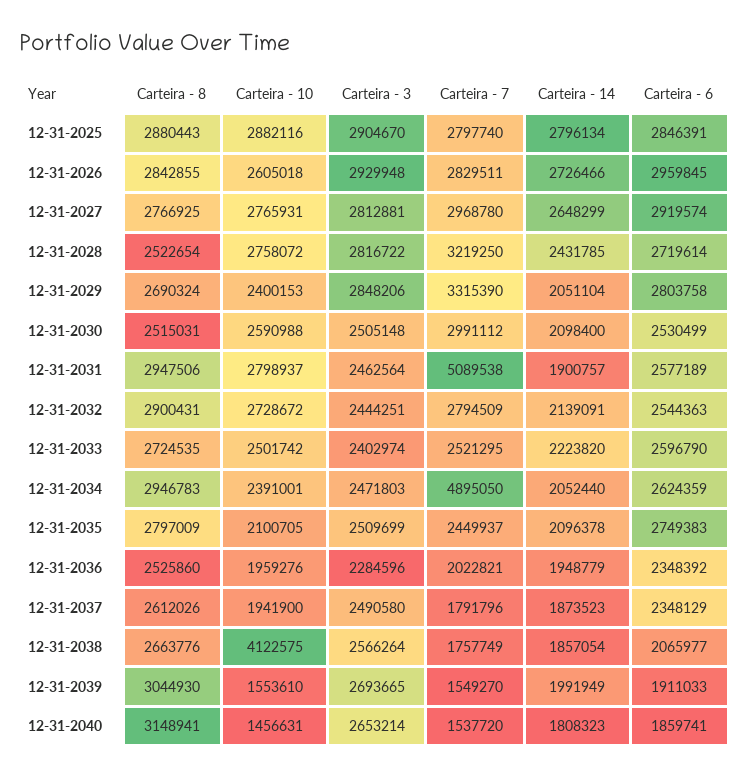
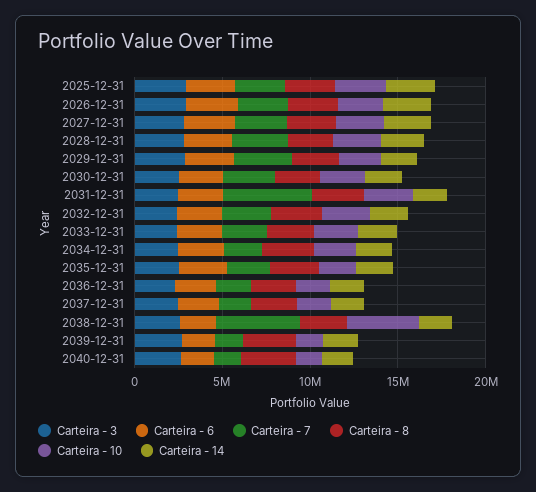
Carteira - 7, 12-31-2034: 4895050 -> 2000000
Carteira - 7, 12-31-2038: 1757749 -> 5000000

